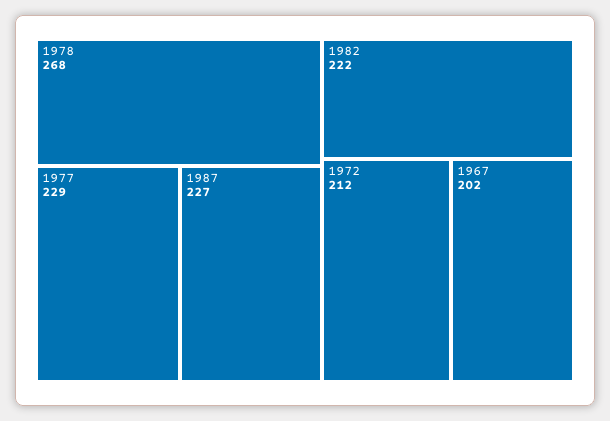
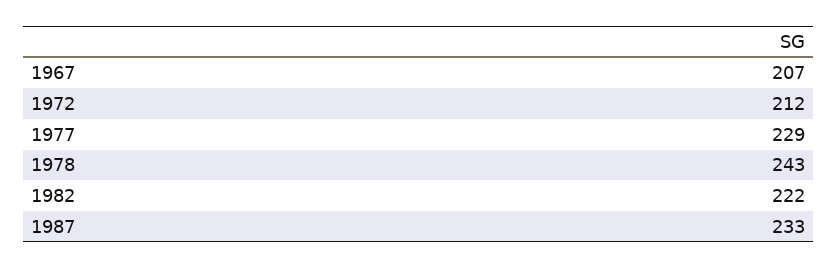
1978: 268 -> 243
1987: 227 -> 233
1967: 202 -> 207

